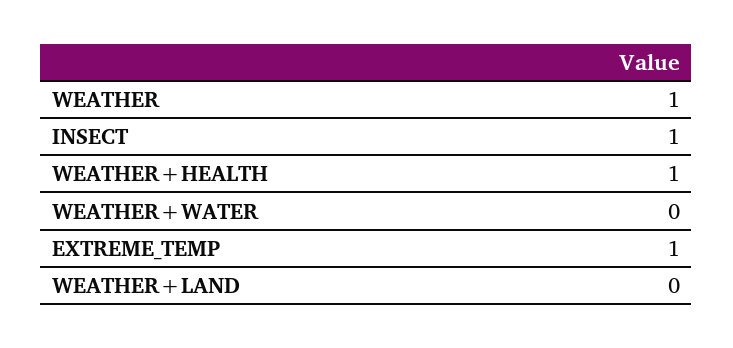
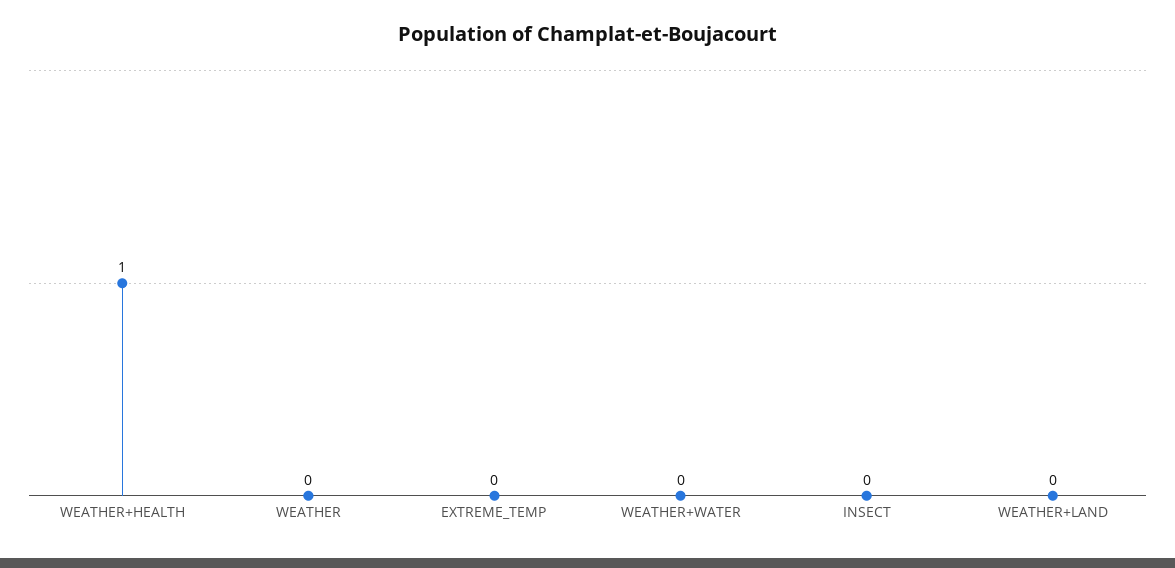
WEATHER: 1 -> 0
INSECT: 1 -> 0
EXTREME_TEMP: 1 -> 0

